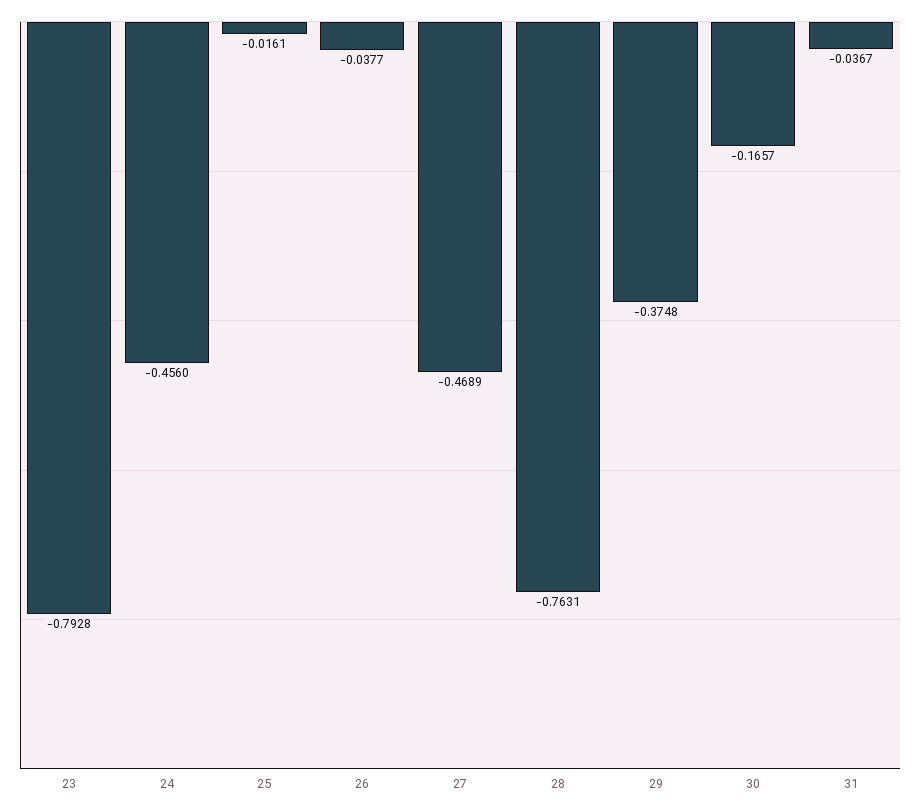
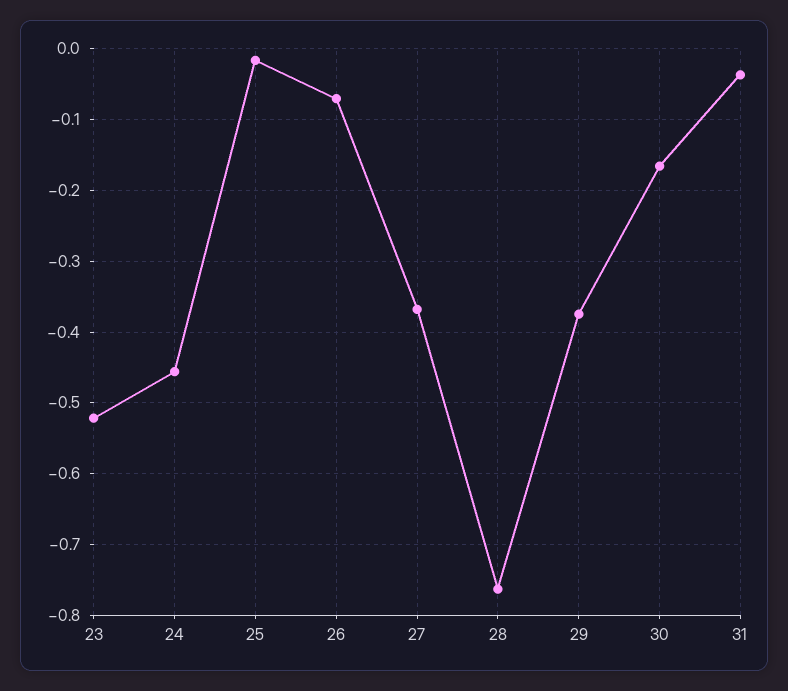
23: -0.7928 -> -0.52
26: -0.0377 -> -0.07
27: -0.4689 -> -0.37

